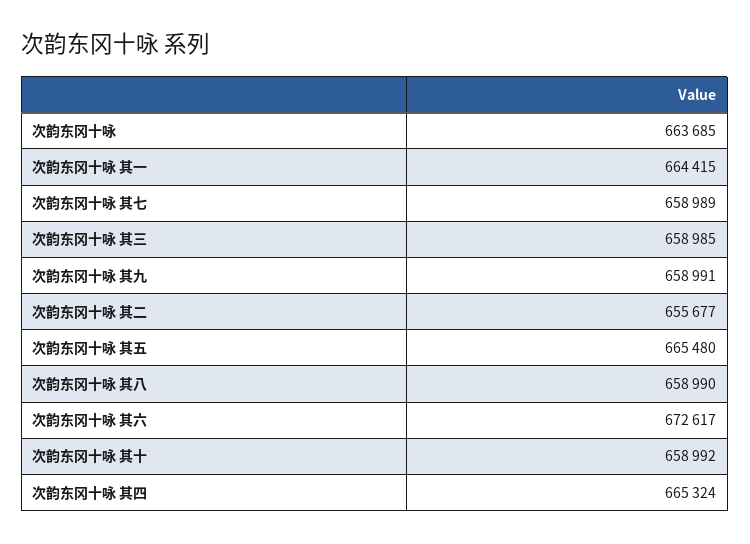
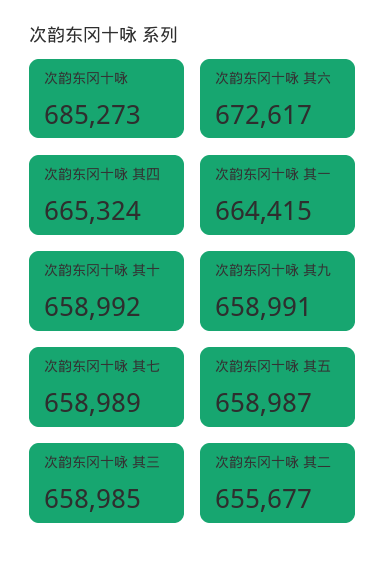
次韵东冈十咏: 663685 -> 685273
次韵东冈十咏 其五: 665480 -> 658987
次韵东冈十咏 其八: 658990 -> none

